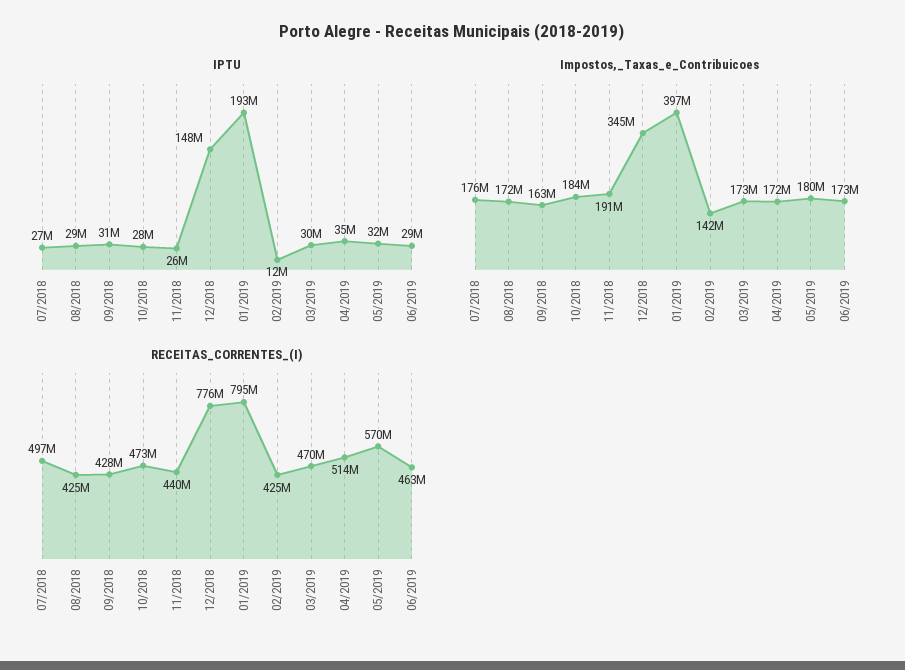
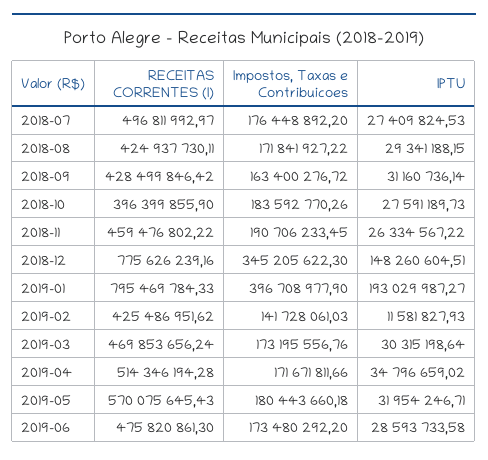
RECEITAS_CORRENTES_(I), 10/2018: 473000000 -> 396399855.9
RECEITAS_CORRENTES_(I), 11/2018: 440000000 -> 459476802.22
RECEITAS_CORRENTES_(I), 06/2019: 463000000 -> 475820861.3

